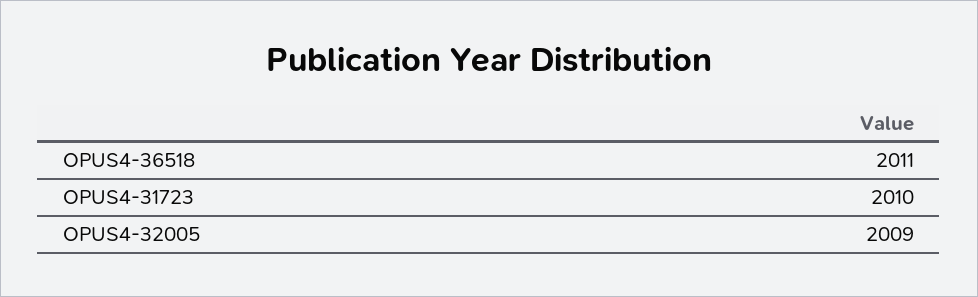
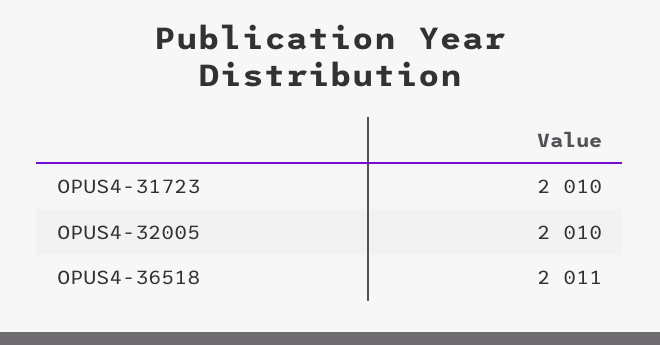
OPUS4-32005: 2009 -> 2010

